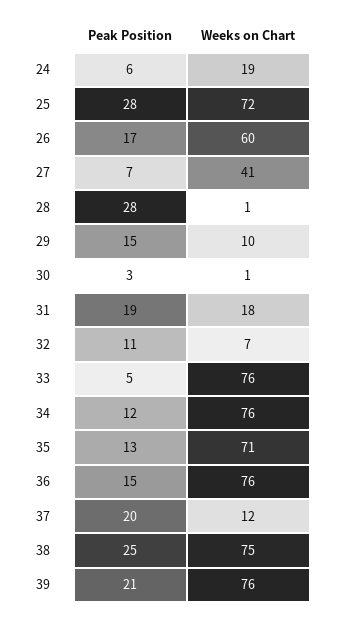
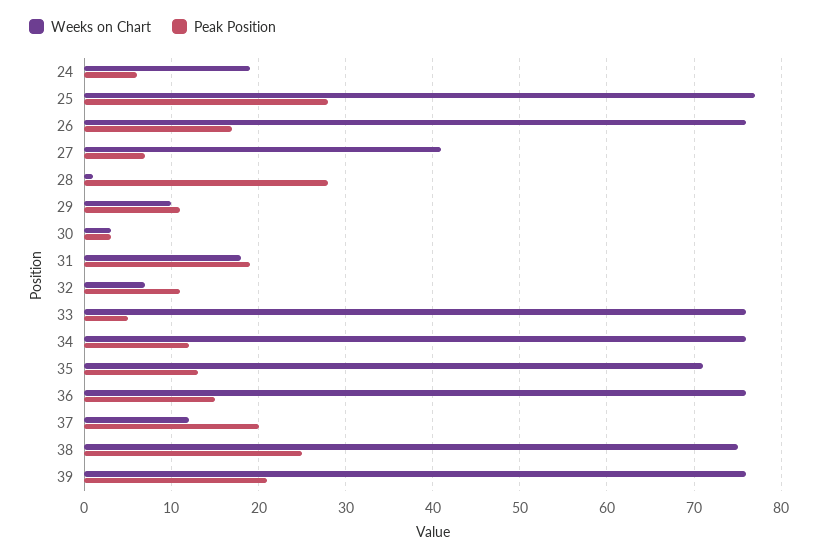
Weeks on Chart, 25: 72 -> 77
Weeks on Chart, 26: 60 -> 76
Peak Position, 29: 15 -> 11
Weeks on Chart, 30: 1 -> 3

